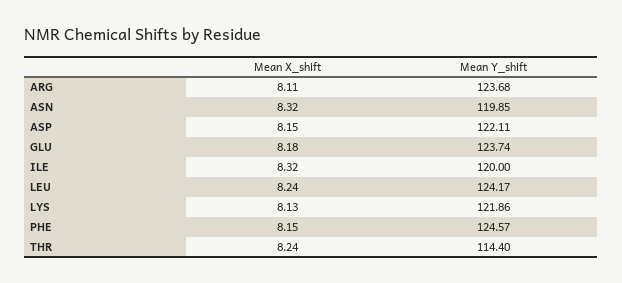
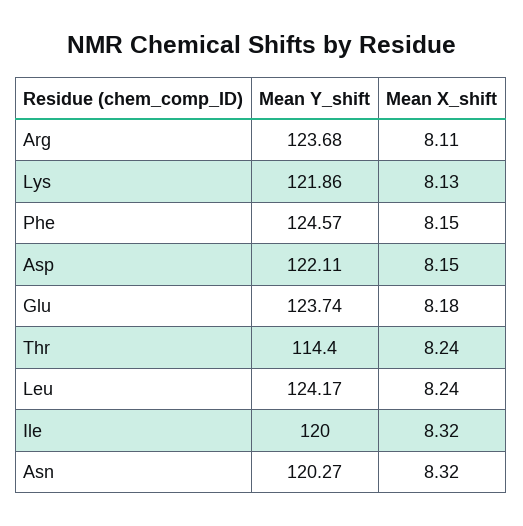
Mean Y_shift, ASN: 119.85 -> 120.27

